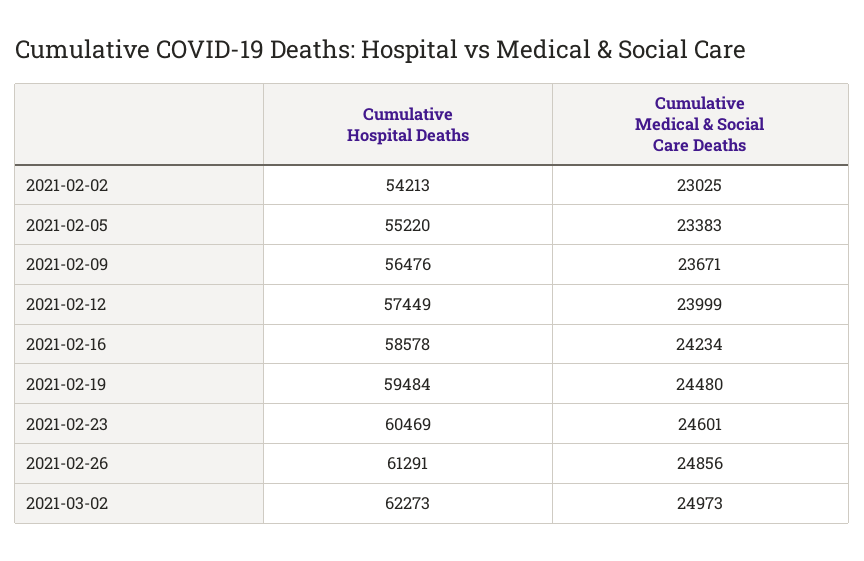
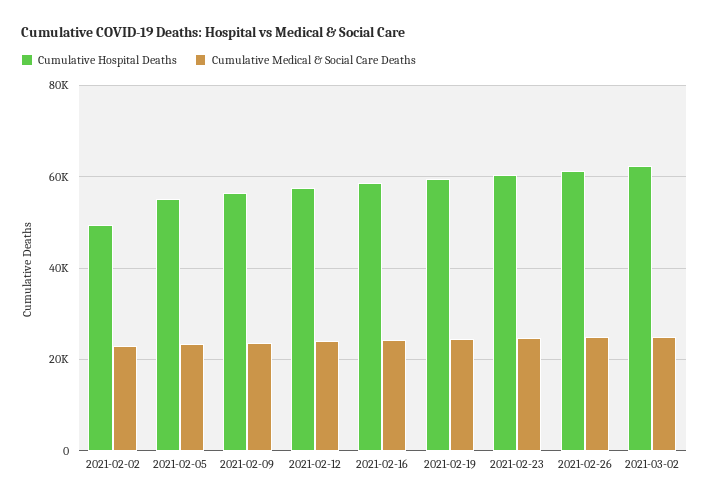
Cumulative Hospital Deaths, 2021-02-02: 54213 -> 50000

